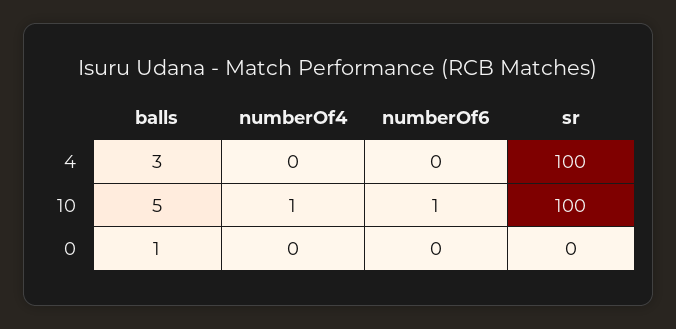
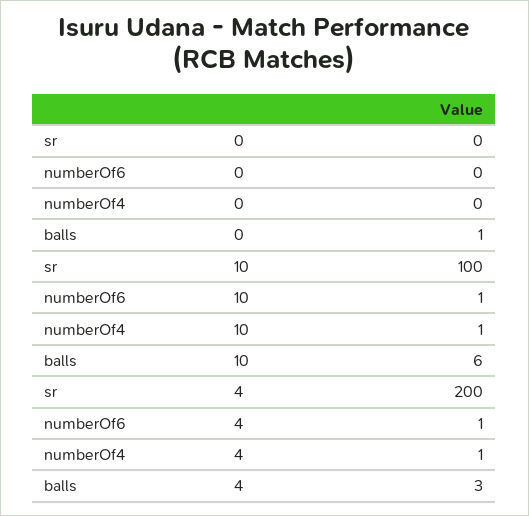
numberOf4, 4: 0 -> 1
numberOf6, 4: 0 -> 1
sr, 4: 100 -> 200
balls, 10: 5 -> 6

